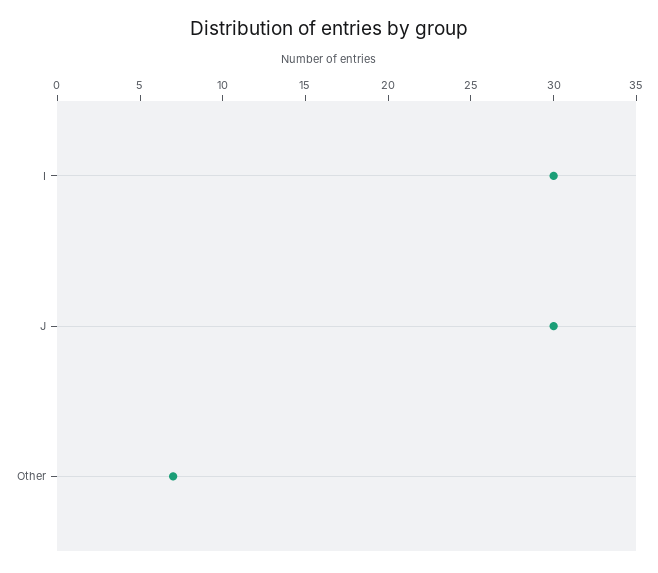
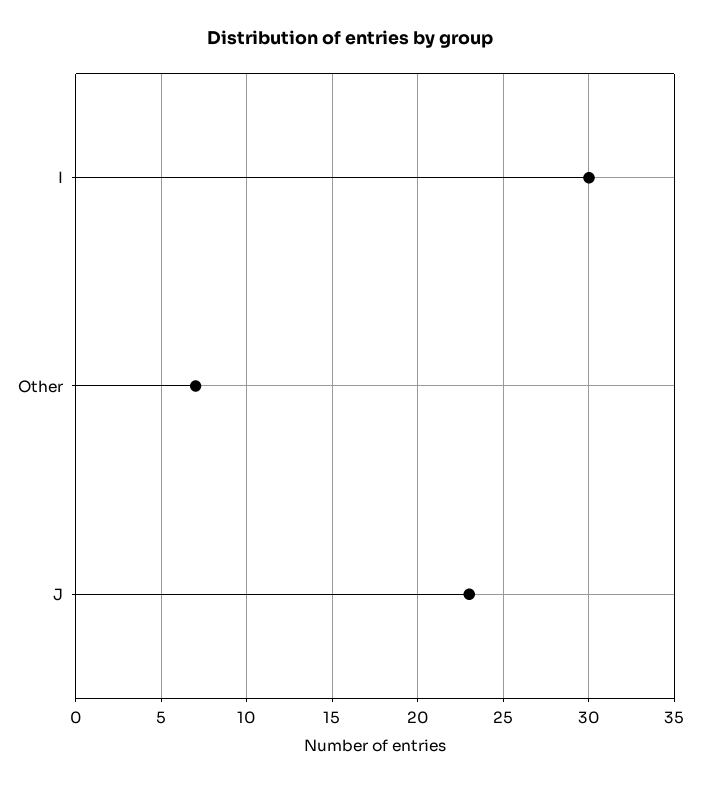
J: 30 -> 23

